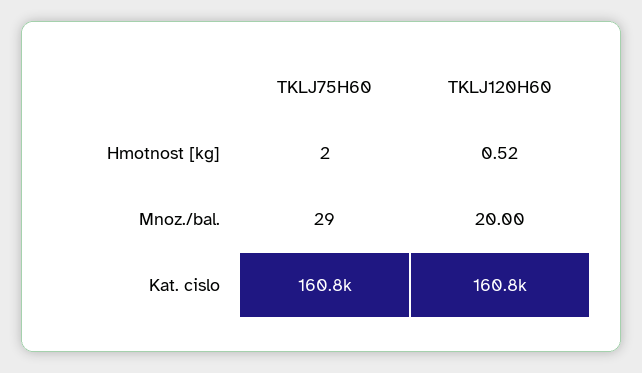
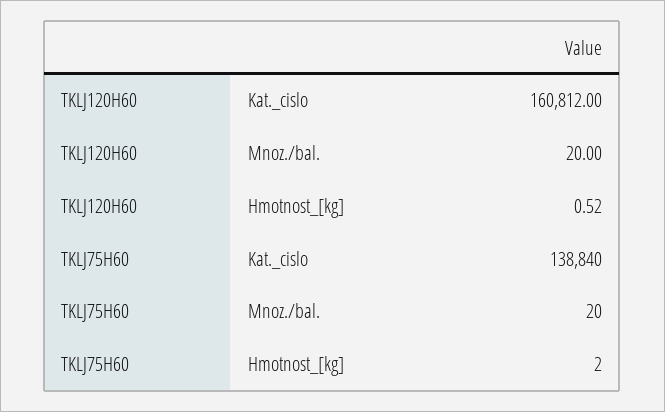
TKLJ75H60, Mnoz./bal.: 29 -> 20
TKLJ75H60, Kat. cislo: 160800 -> 138840

